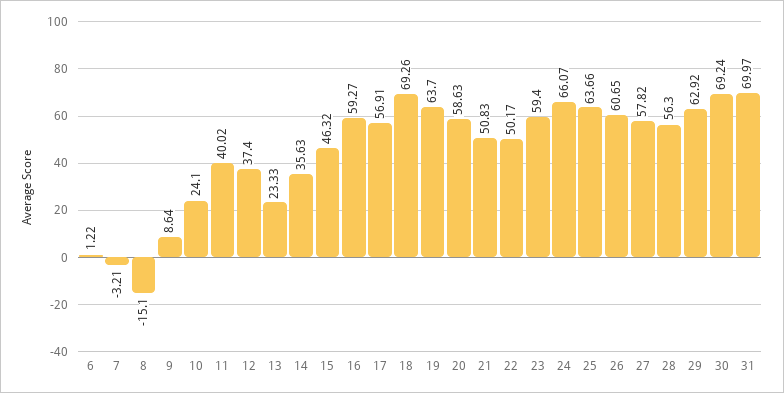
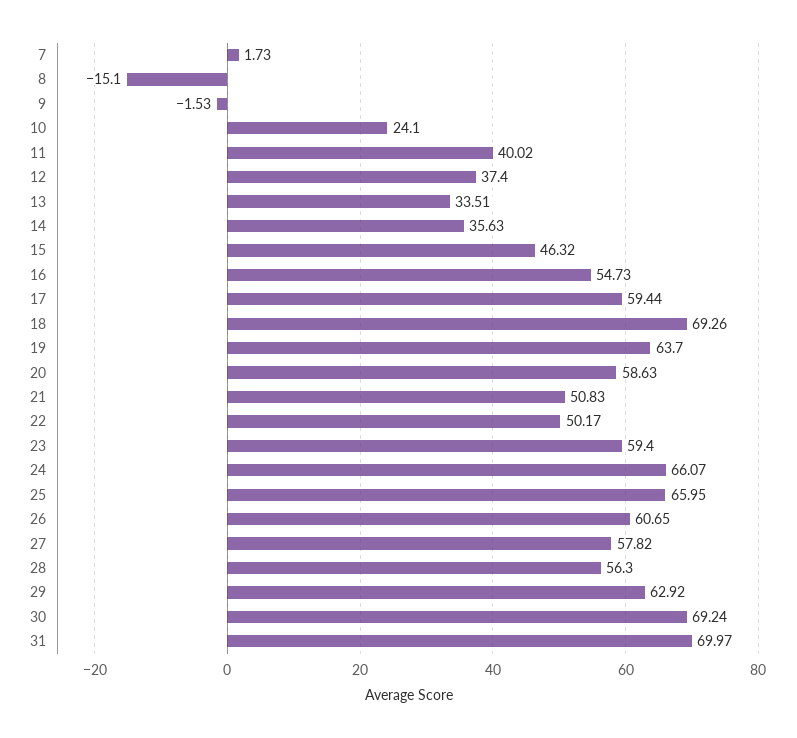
6: 1.22 -> none
7: -3.21 -> 1.73
9: 8.64 -> -1.53
13: 23.33 -> 33.51
16: 59.27 -> 54.73
17: 56.91 -> 59.44
25: 63.66 -> 65.95

